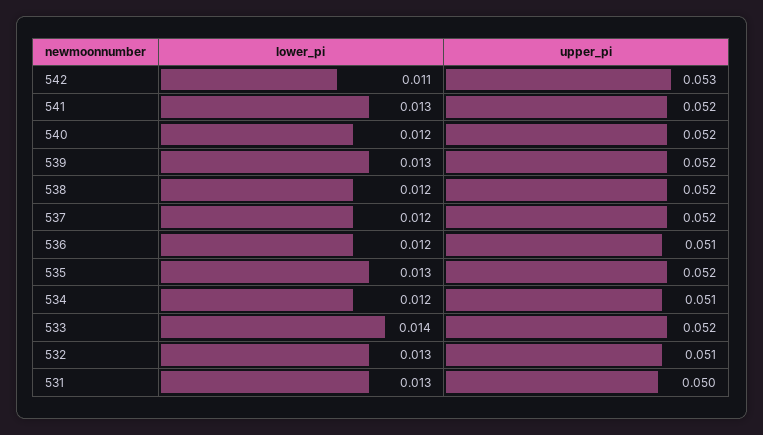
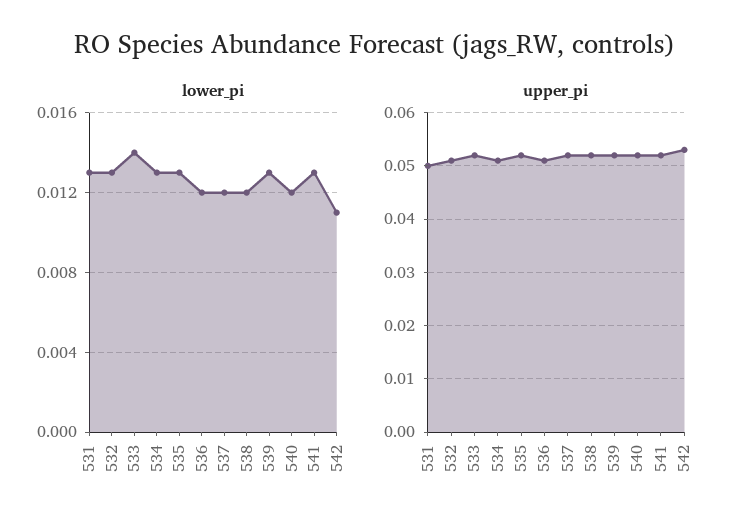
lower_pi, 534: 0.012 -> 0.013

